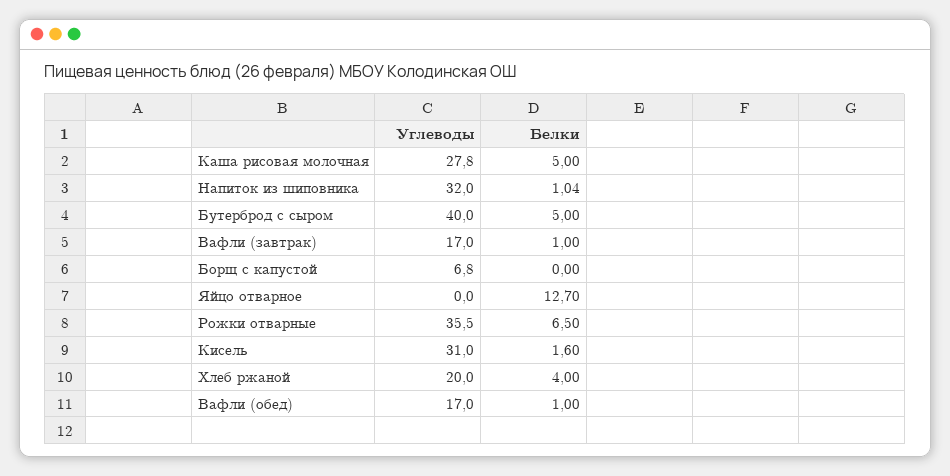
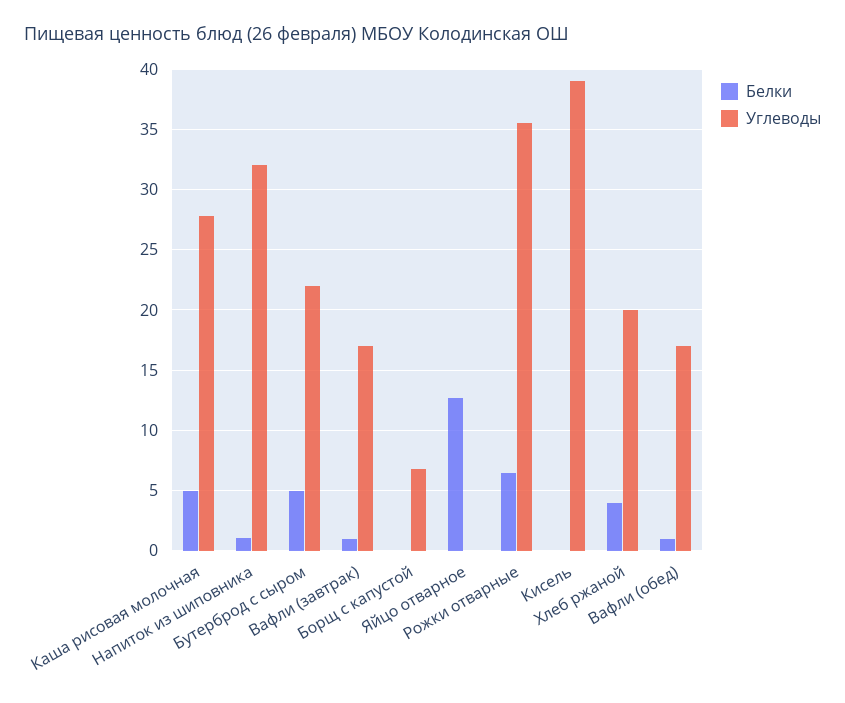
Углеводы, Бутерброд с сыром: 40 -> 22
Углеводы, Кисель: 31 -> 39
Белки, Кисель: 1.6 -> 0

